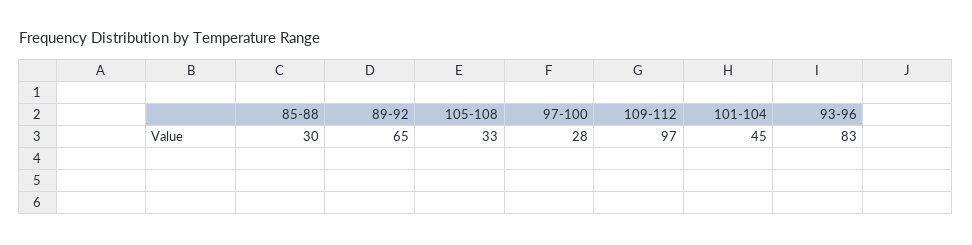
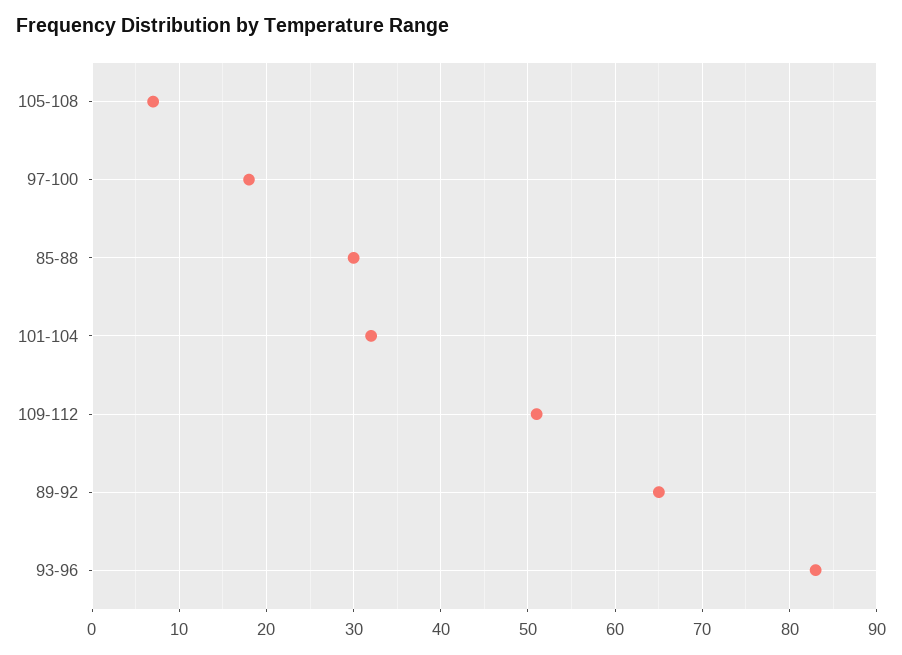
105-108: 33 -> 7
97-100: 28 -> 18
109-112: 97 -> 51
101-104: 45 -> 32

